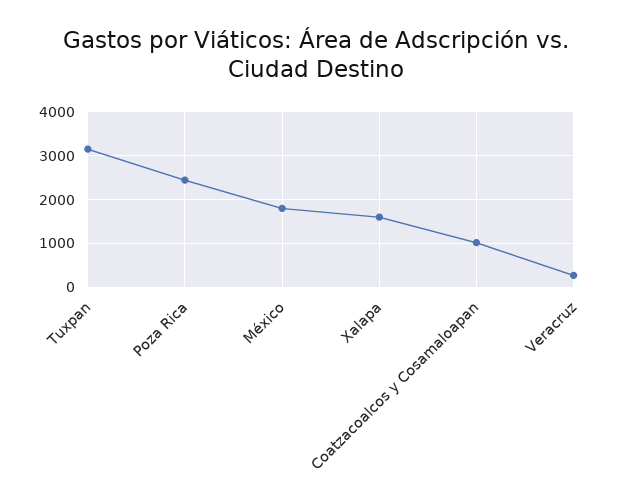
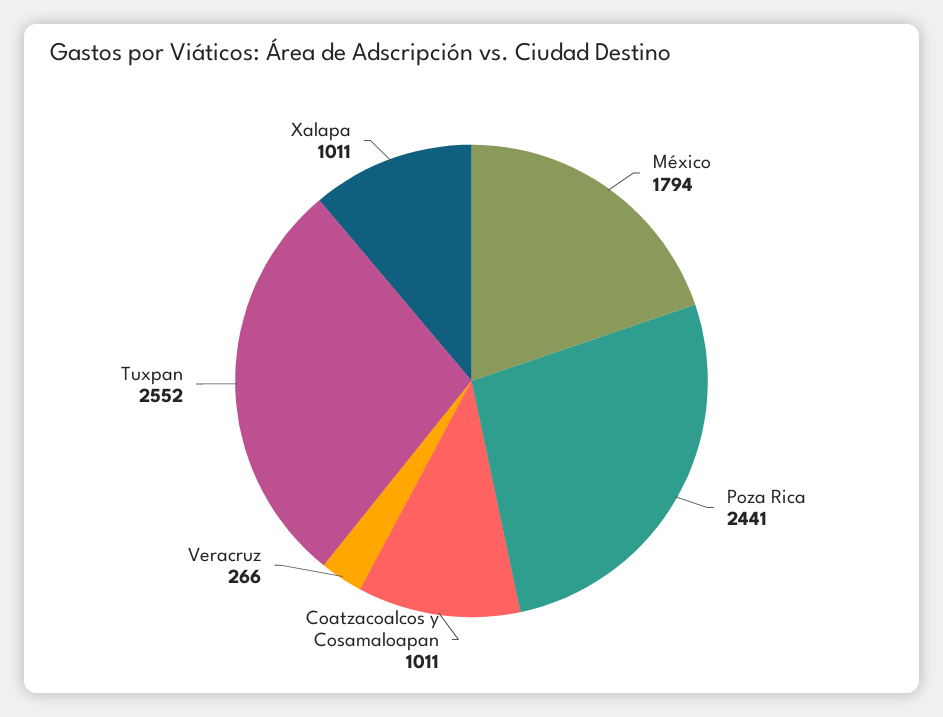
Tuxpan: 3200 -> 2552
Xalapa: 1600 -> 1011

